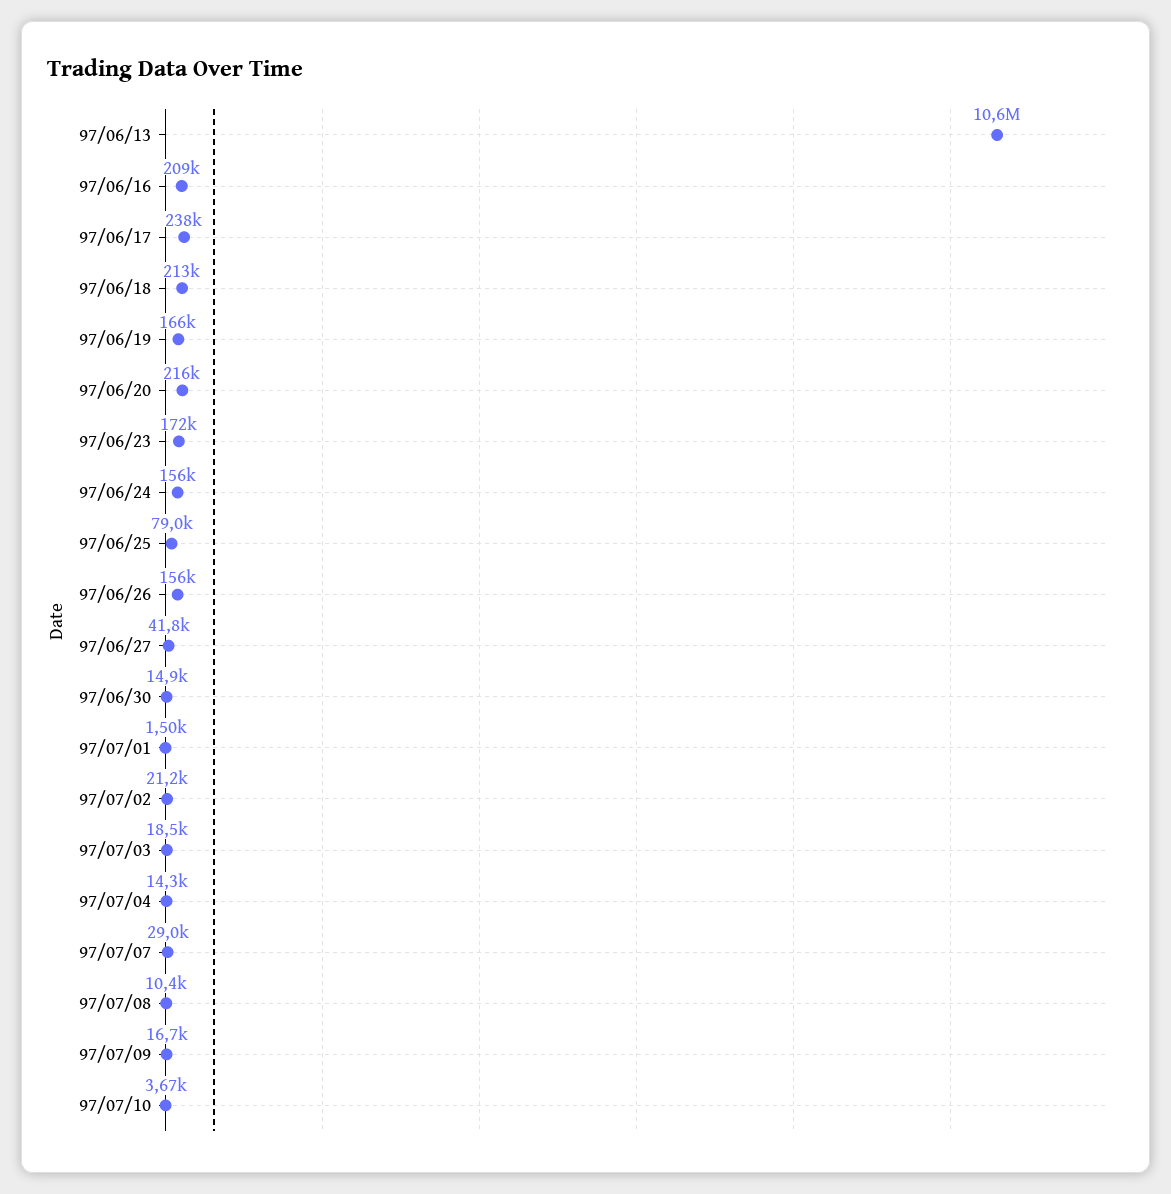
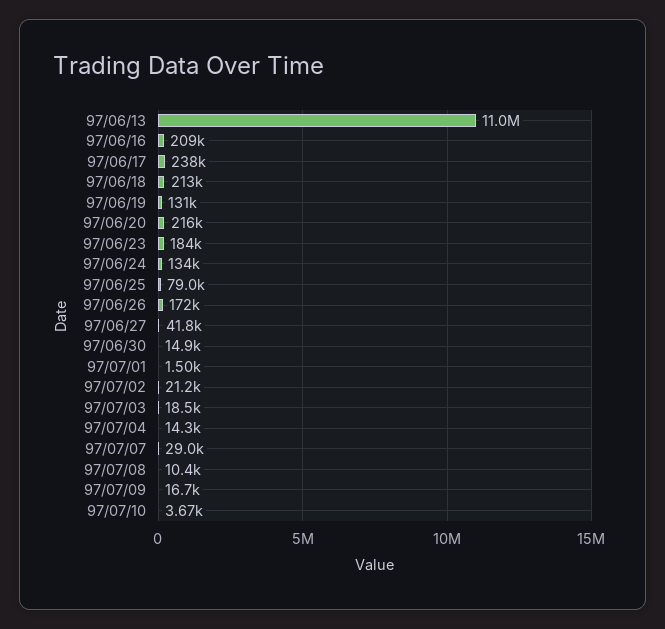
97/06/13: 10600000 -> 11000000
97/06/19: 166000 -> 131000
97/06/23: 172000 -> 184000
97/06/24: 156000 -> 134000
97/06/26: 156000 -> 172000

